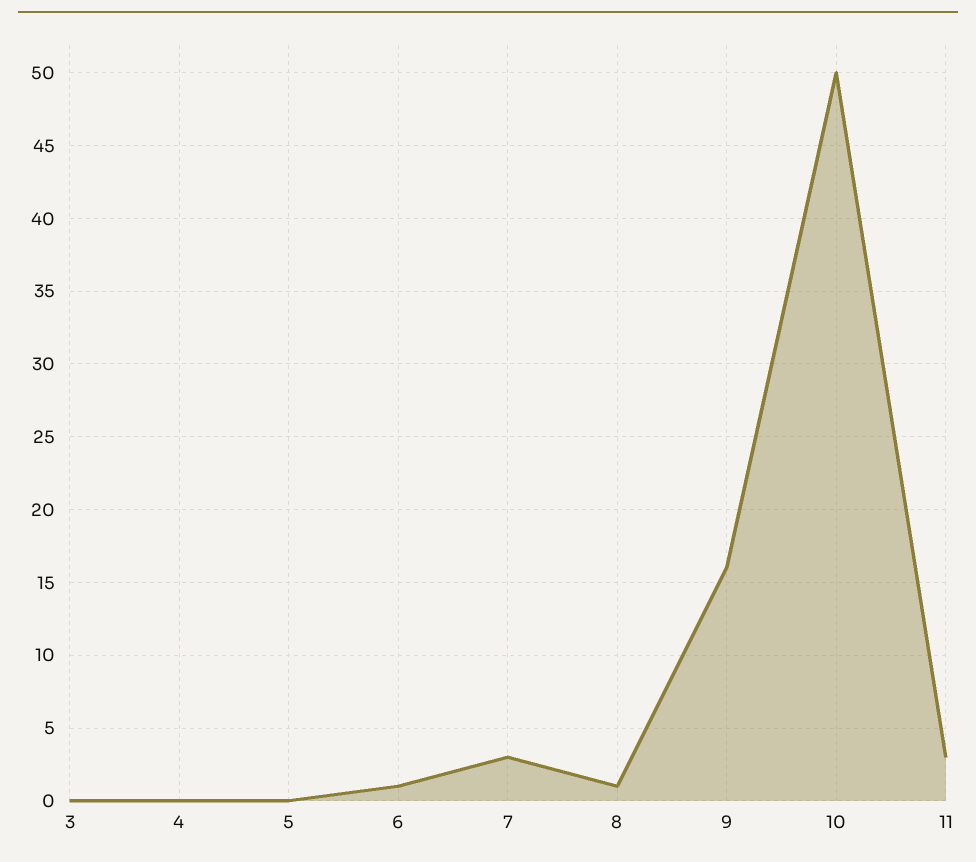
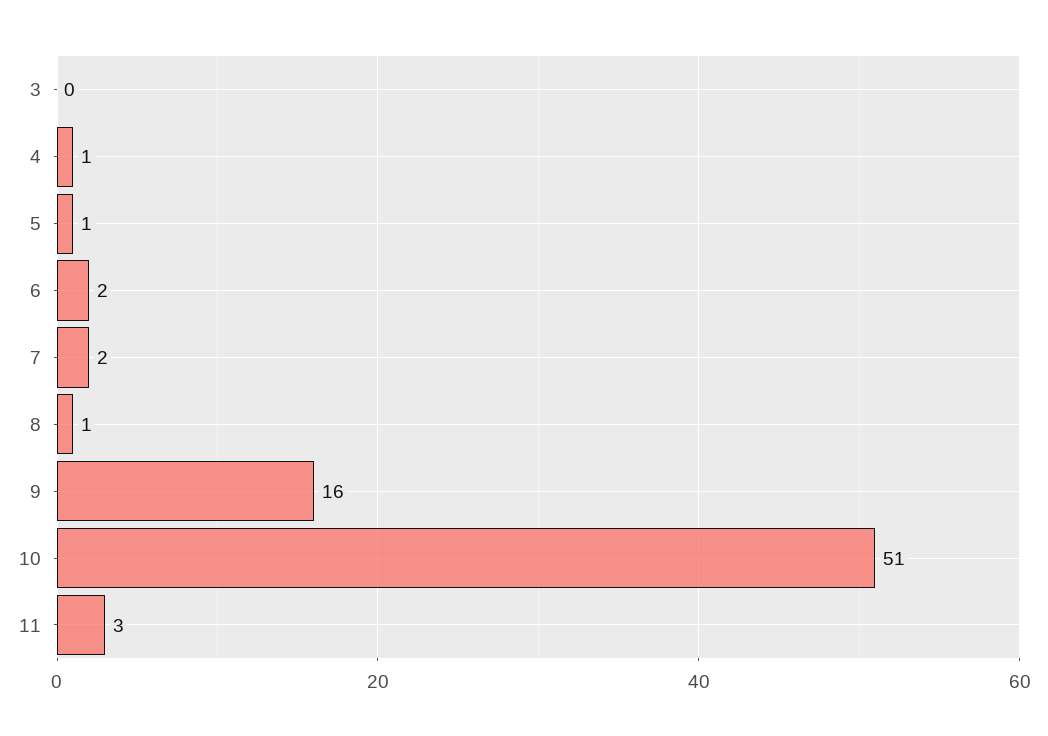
4: 0 -> 1
5: 0 -> 1
6: 1 -> 2
7: 3 -> 2
10: 50 -> 51

